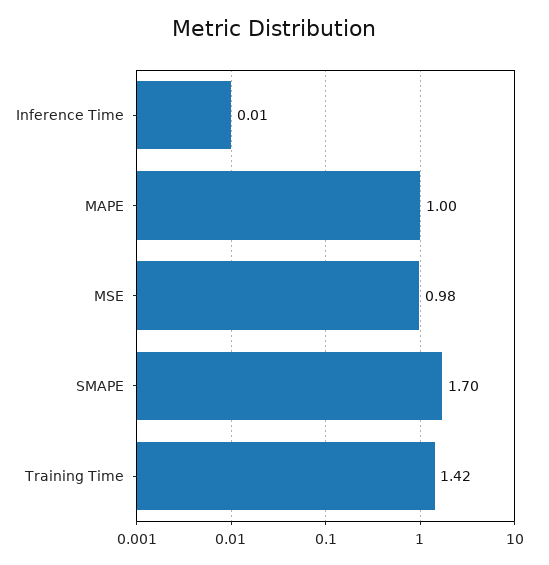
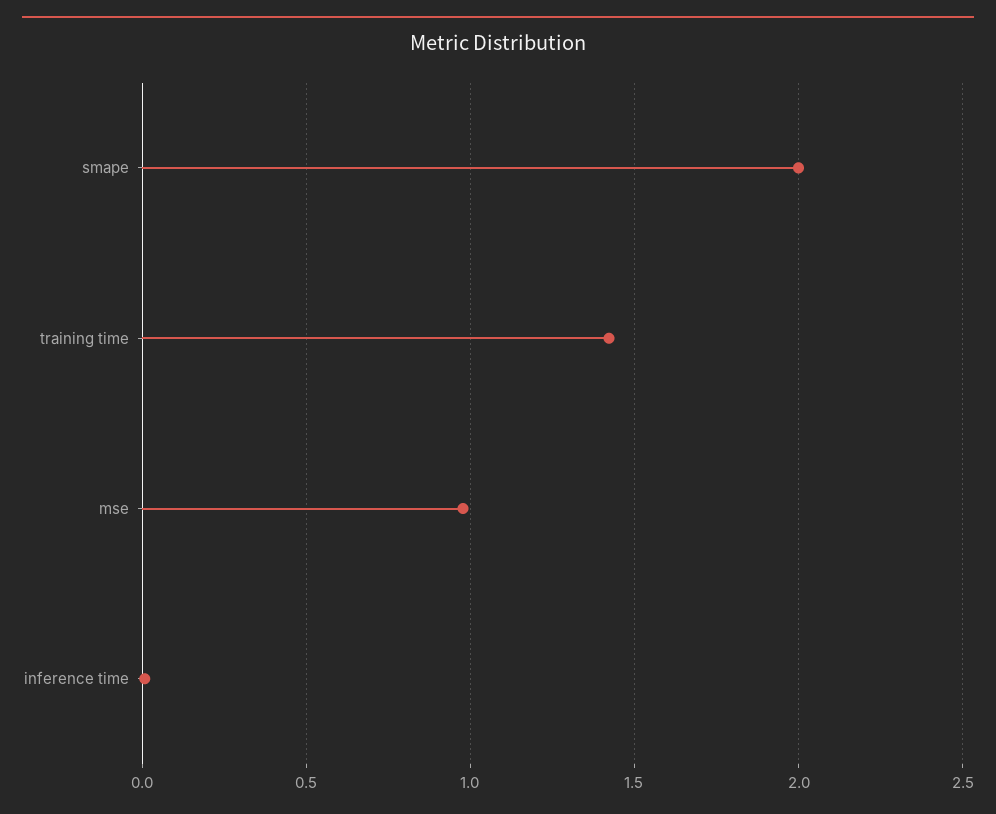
MAPE: 1 -> none
SMAPE: 1.7 -> 2

